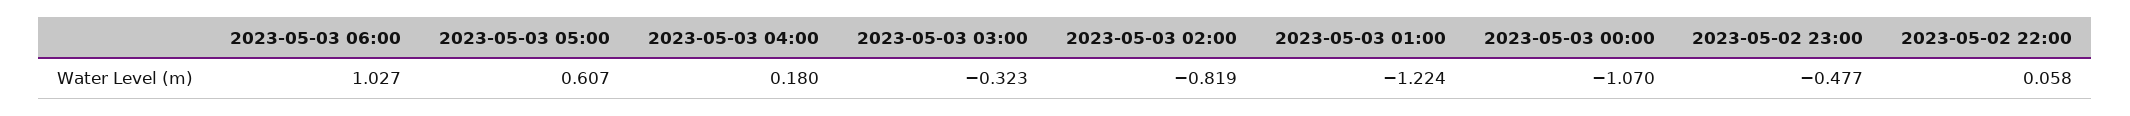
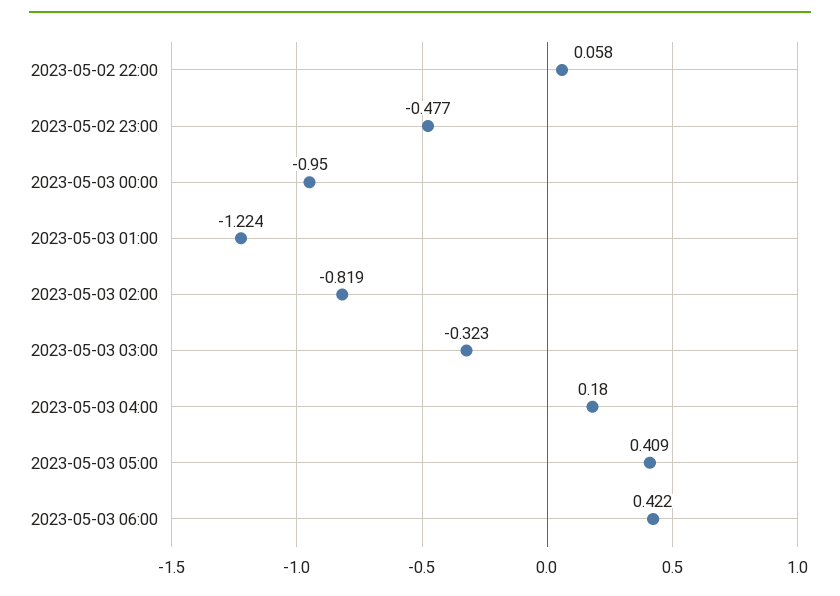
2023-05-03 06:00: 1.027 -> 0.422
2023-05-03 05:00: 0.607 -> 0.409
2023-05-03 00:00: -1.07 -> -0.95

